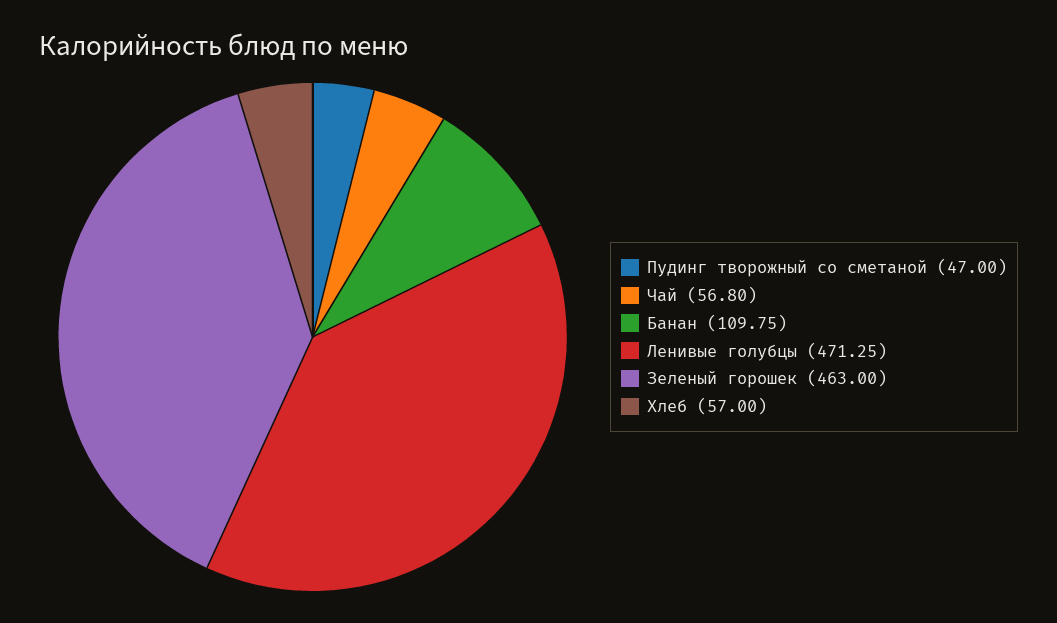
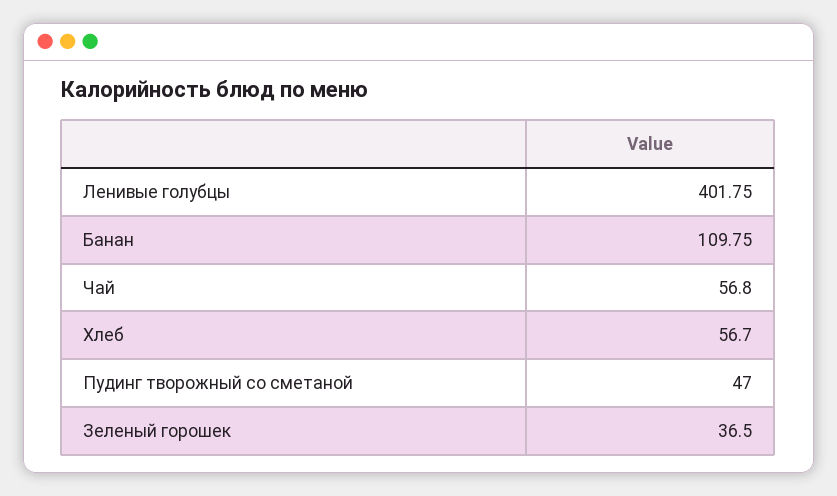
Ленивые голубцы: 471.25 -> 401.75
Зеленый горошек: 463 -> 36.5
Хлеб: 57 -> 56.7

